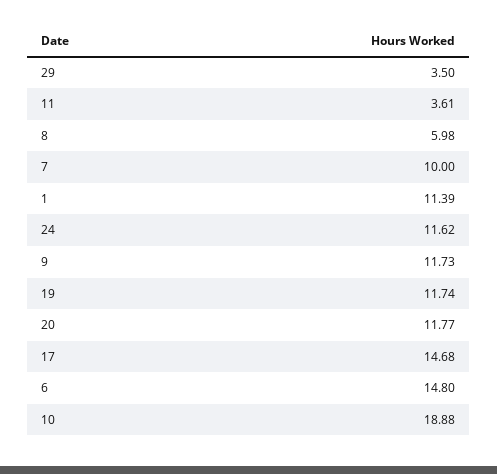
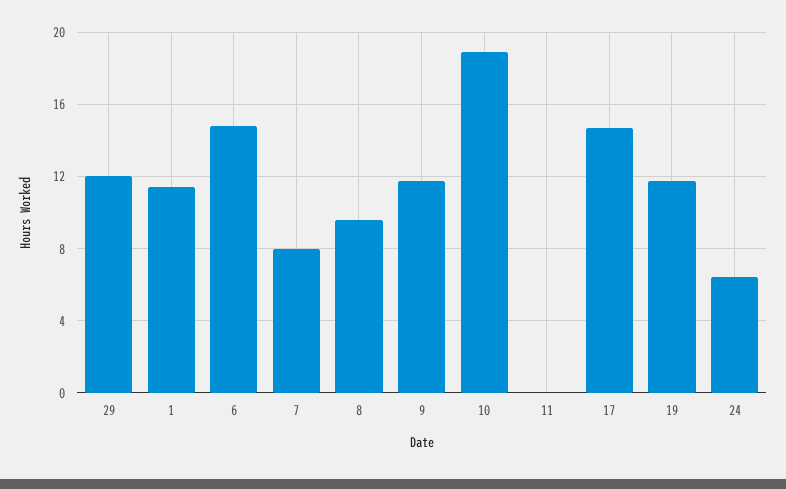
29: 3.5 -> 12
11: 3.61 -> 0
8: 5.98 -> 9.5
7: 10 -> 8
24: 11.62 -> 6.5
20: 11.77 -> none

